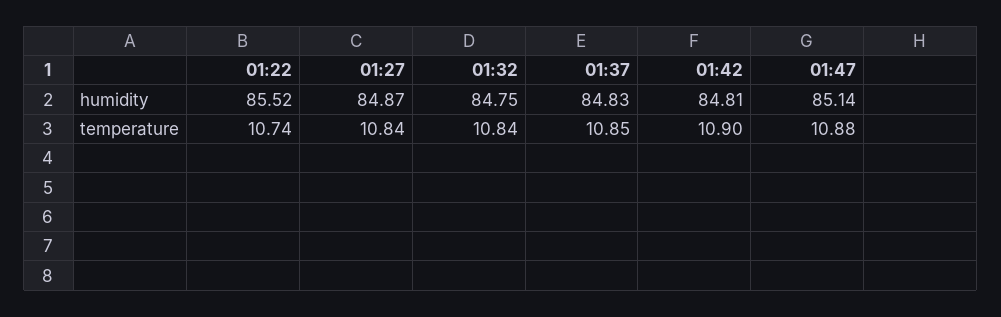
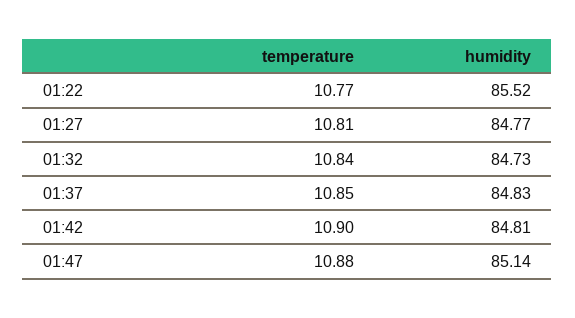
01:27, humidity: 84.87 -> 84.77
01:32, humidity: 84.75 -> 84.73
01:22, temperature: 10.74 -> 10.77
01:27, temperature: 10.84 -> 10.81

